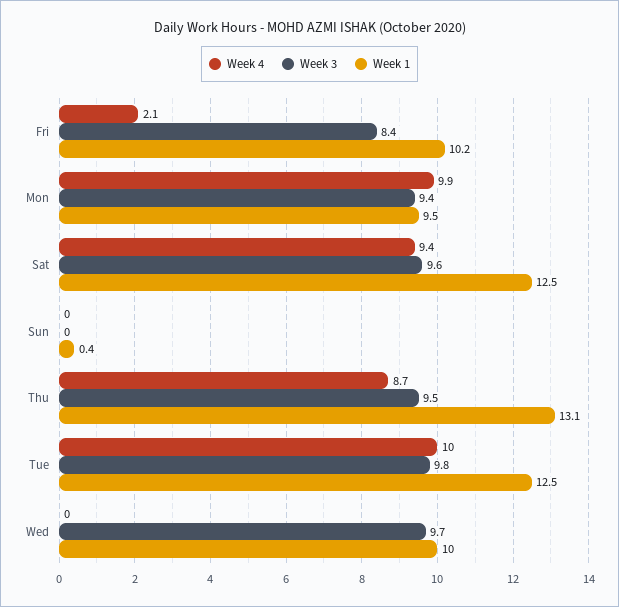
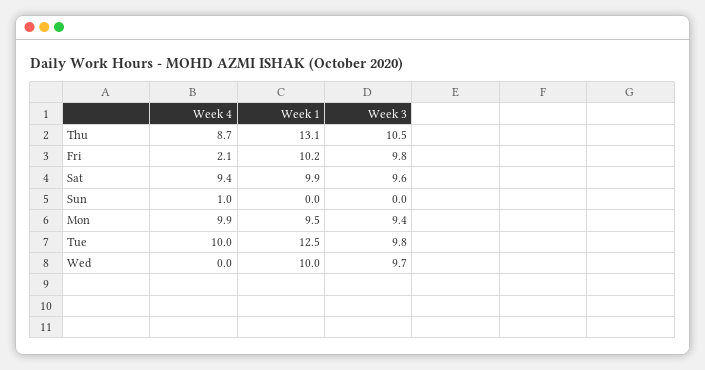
Week 3, Fri: 8.4 -> 9.8
Week 1, Sat: 12.5 -> 9.9
Week 4, Sun: 0 -> 1
Week 1, Sun: 0.4 -> 0
Week 3, Thu: 9.5 -> 10.5

